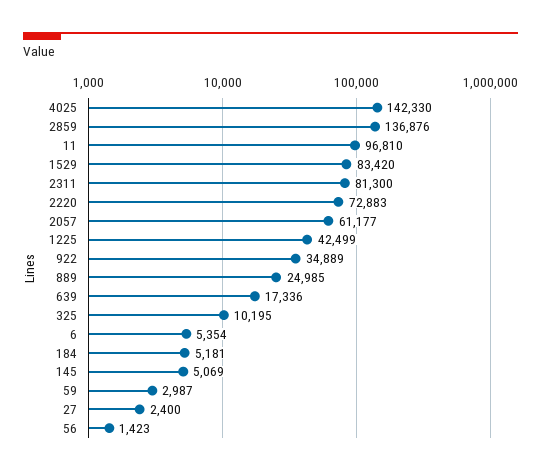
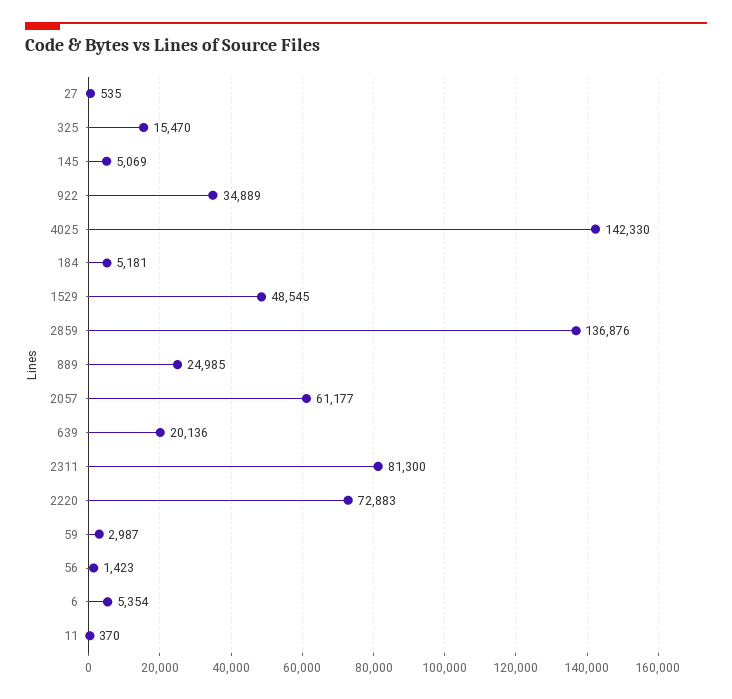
11: 96810 -> 370
1529: 83420 -> 48545
1225: 42499 -> none
639: 17336 -> 20136
325: 10195 -> 15470
27: 2400 -> 535

